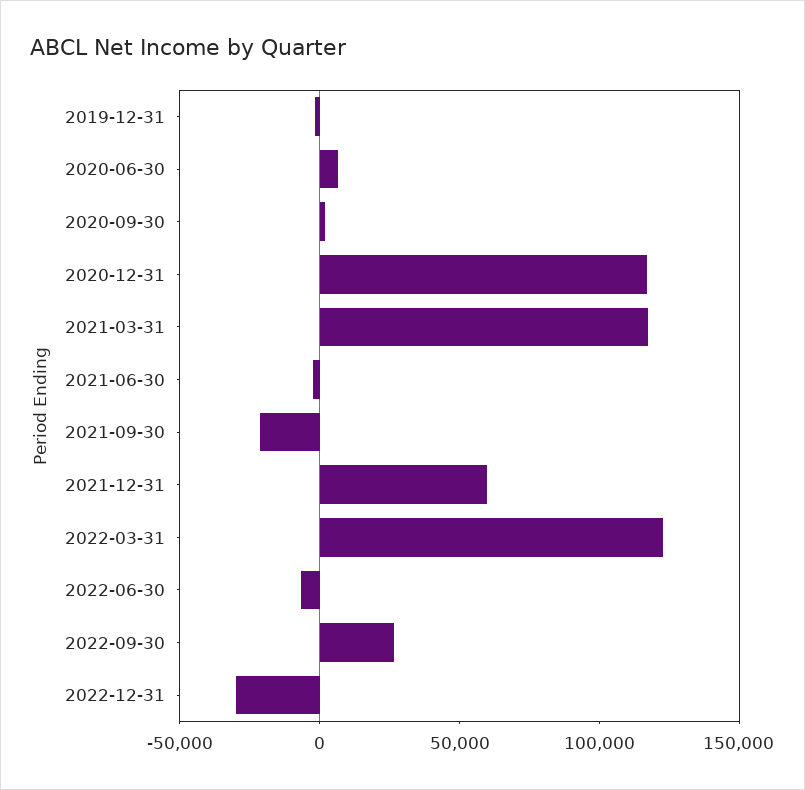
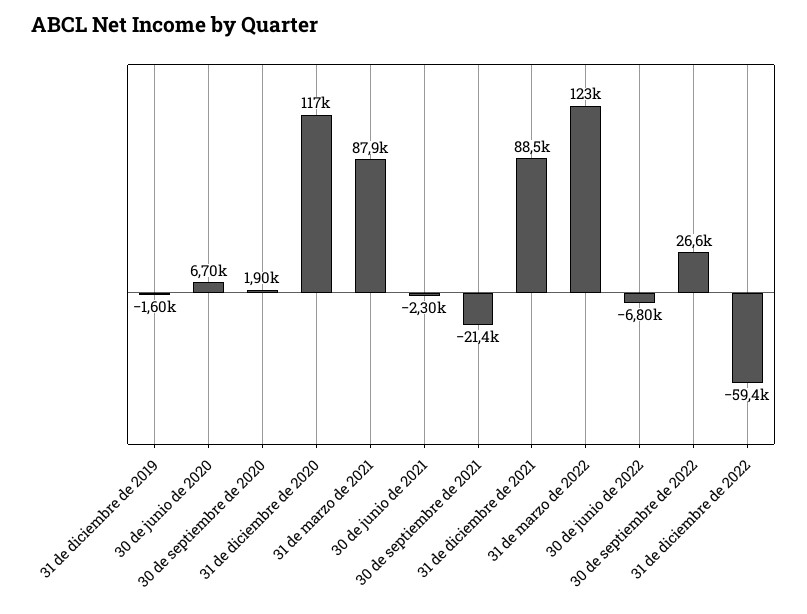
2021-03-31: 120000 -> 87900
2021-12-31: 60000 -> 88500
2022-12-31: -30000 -> -59400

